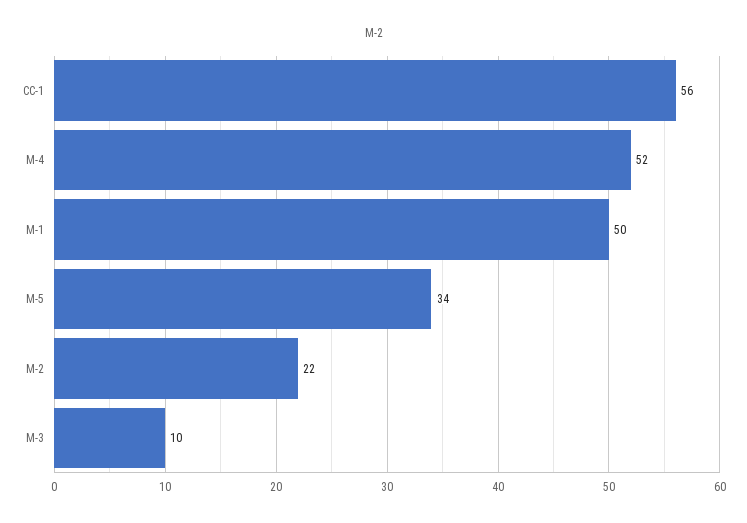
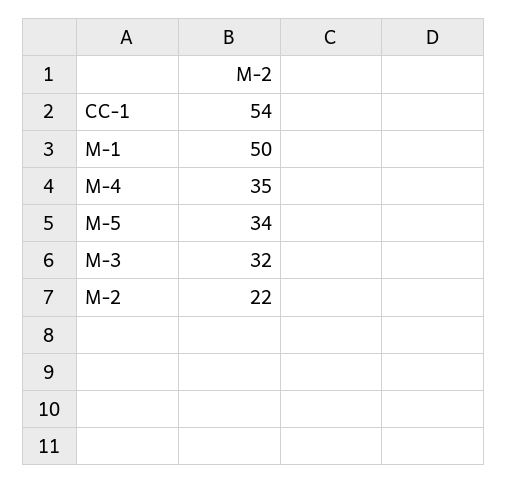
CC-1: 56 -> 54
M-4: 52 -> 35
M-3: 10 -> 32

